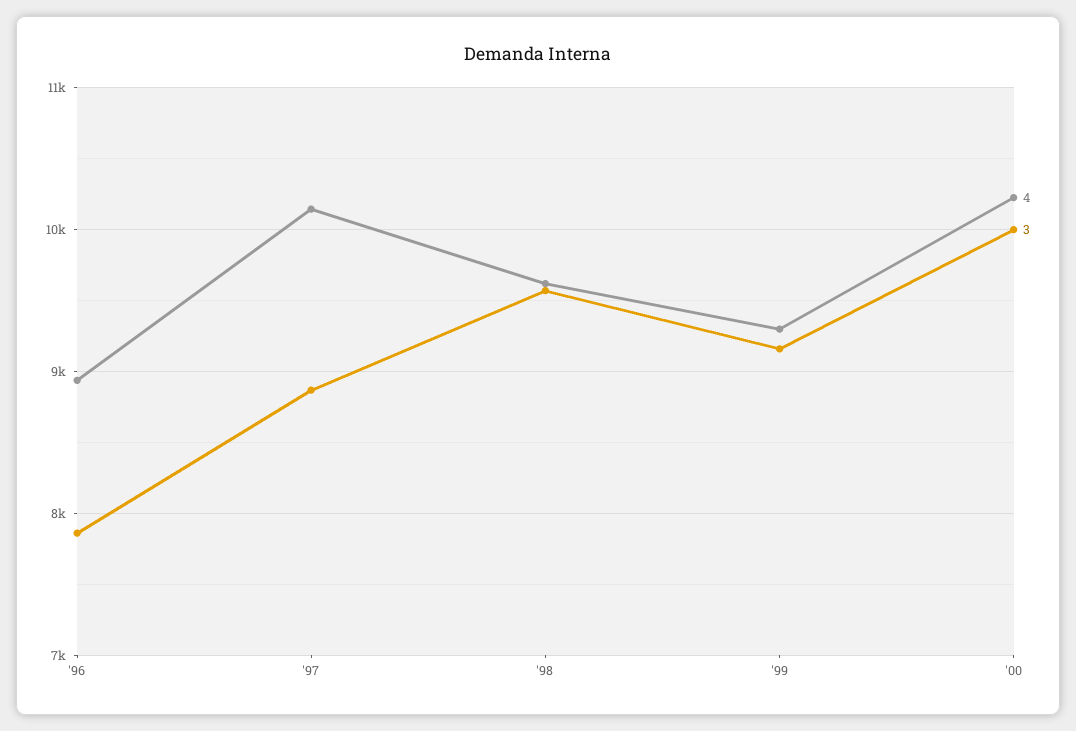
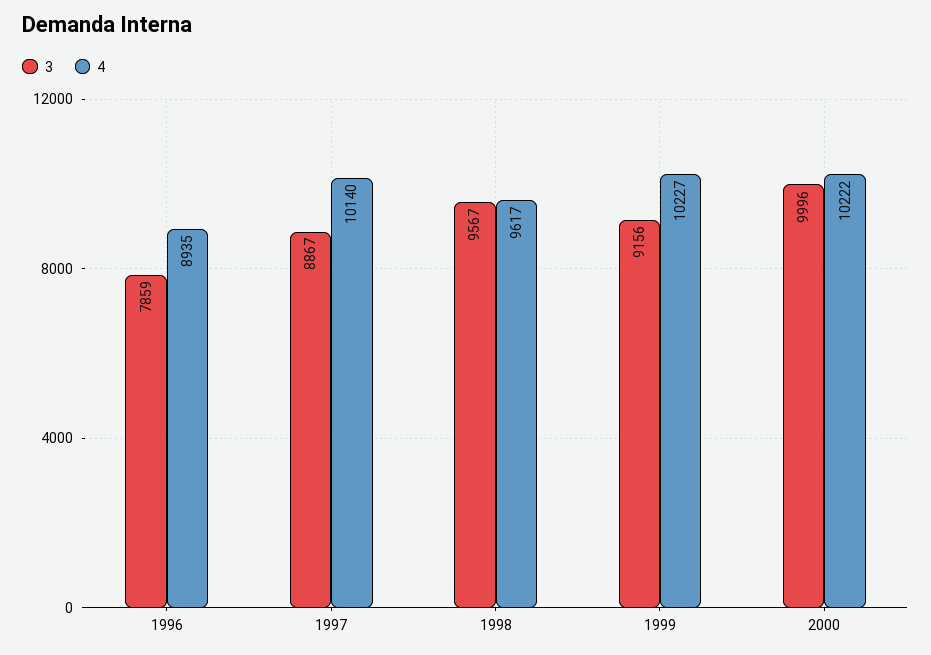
4, '99: 9300 -> 10227

